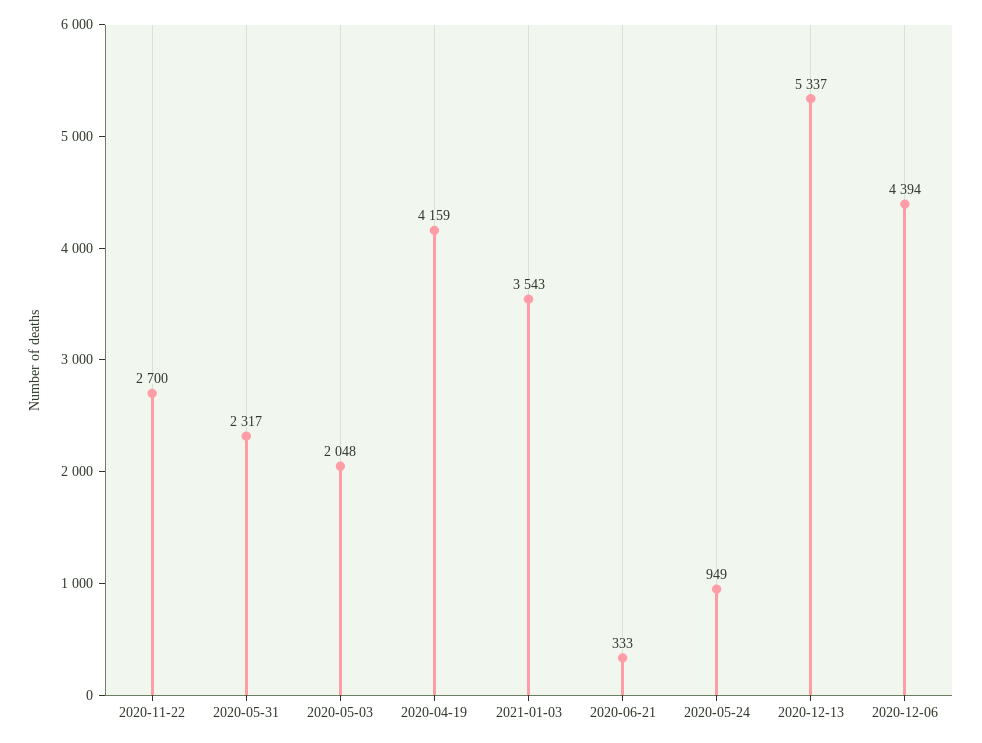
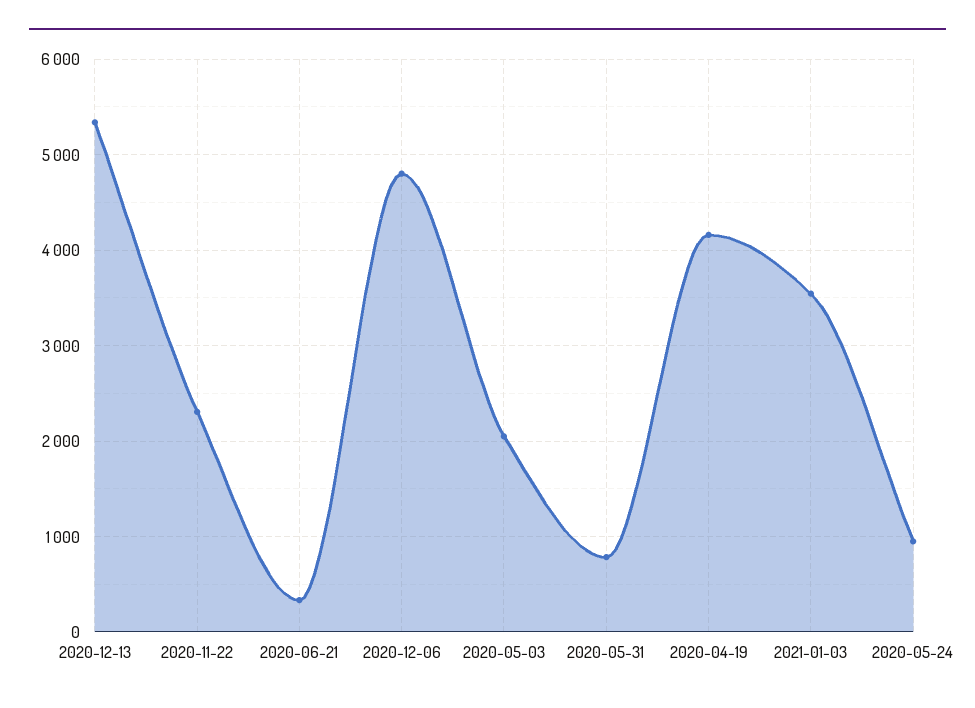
2020-11-22: 2700 -> 2300
2020-05-31: 2317 -> 800
2020-12-06: 4394 -> 4800

